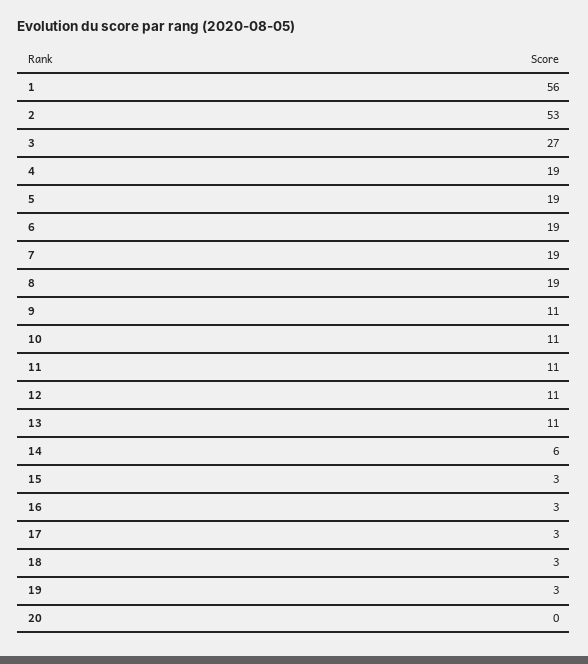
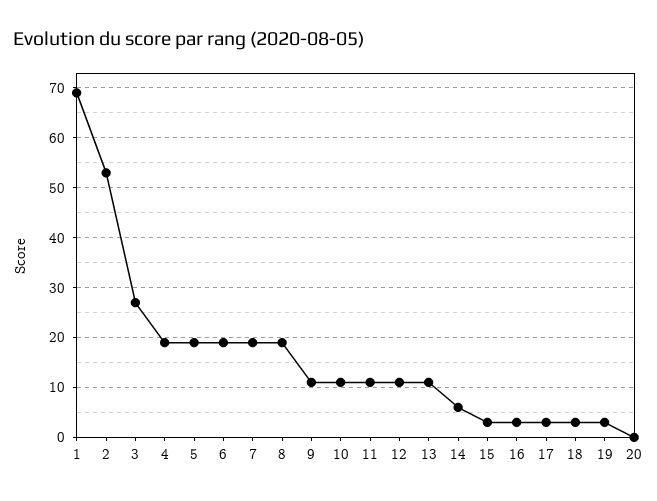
1: 56 -> 70

